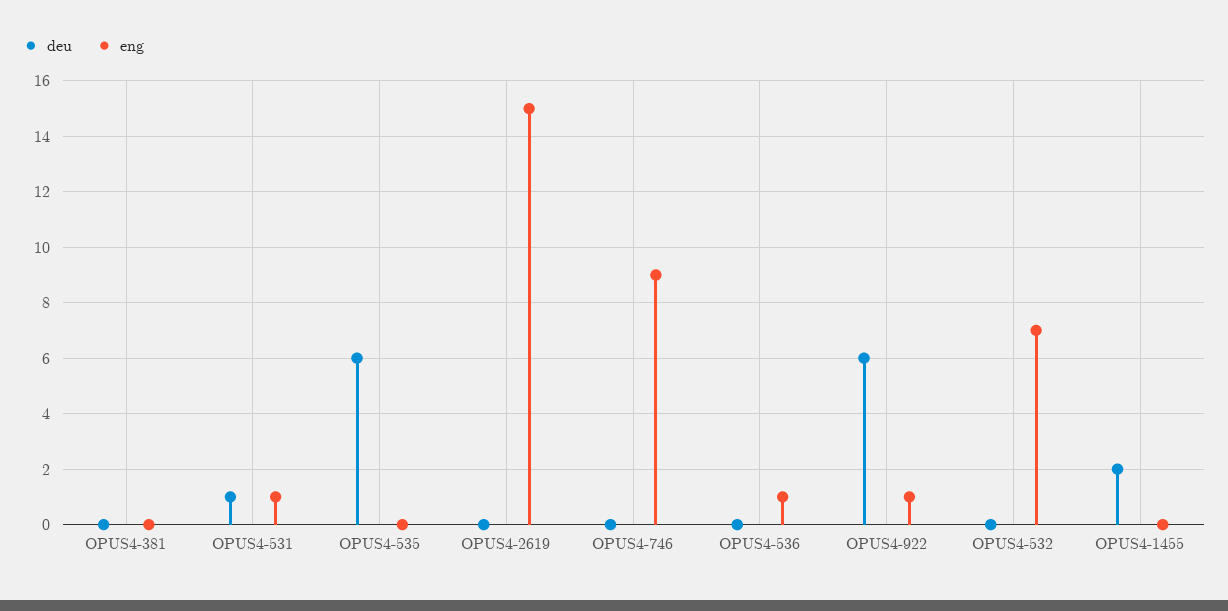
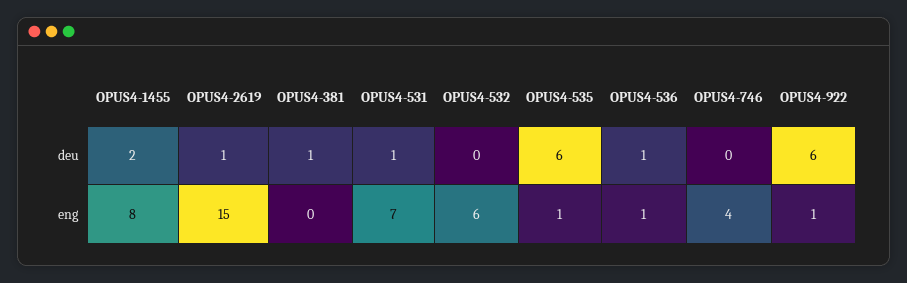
deu, OPUS4-381: 0 -> 1
eng, OPUS4-531: 1 -> 7
eng, OPUS4-535: 0 -> 1
deu, OPUS4-2619: 0 -> 1
eng, OPUS4-746: 9 -> 4
deu, OPUS4-536: 0 -> 1
eng, OPUS4-532: 7 -> 6
eng, OPUS4-1455: 0 -> 8

